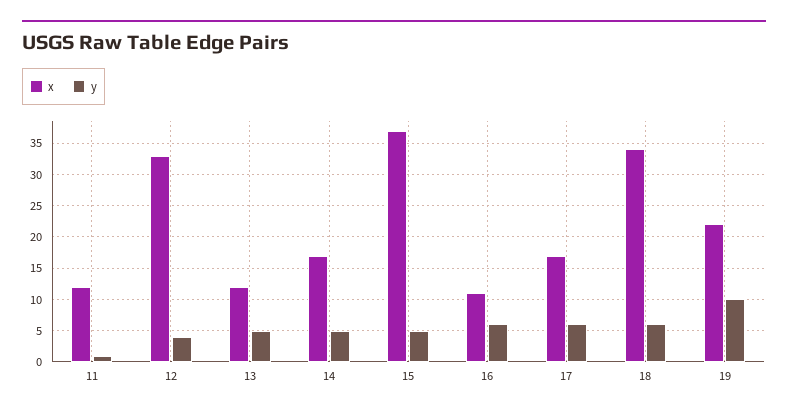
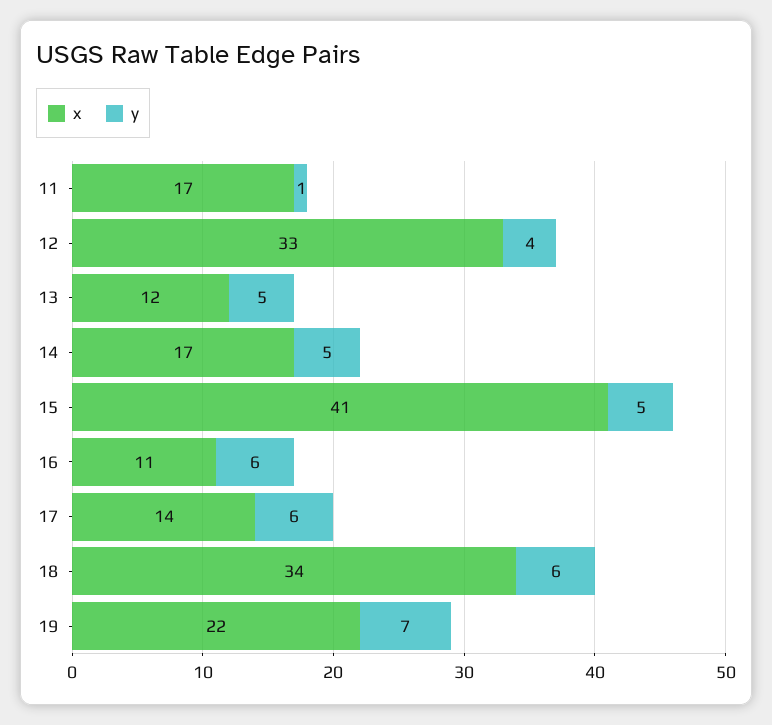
x, 11: 12 -> 17
x, 15: 37 -> 41
x, 17: 17 -> 14
y, 19: 10 -> 7

